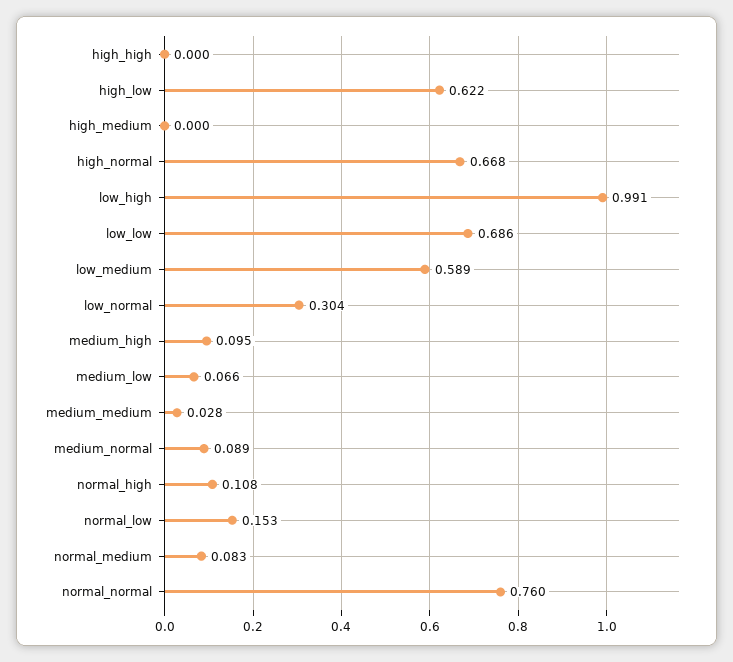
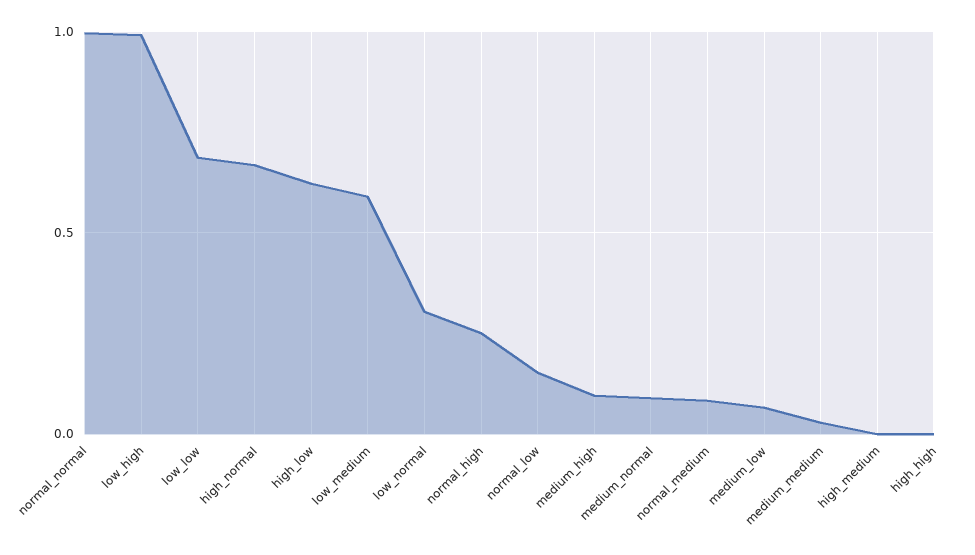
normal_high: 0.108 -> 0.25
normal_normal: 0.76 -> 1

